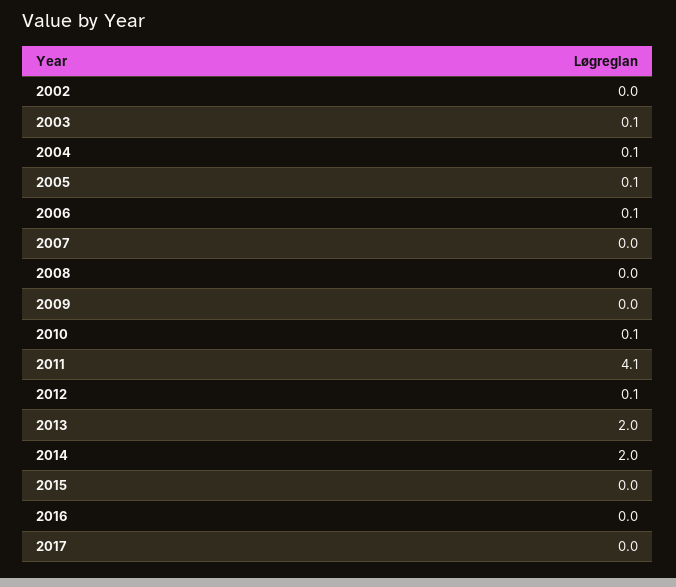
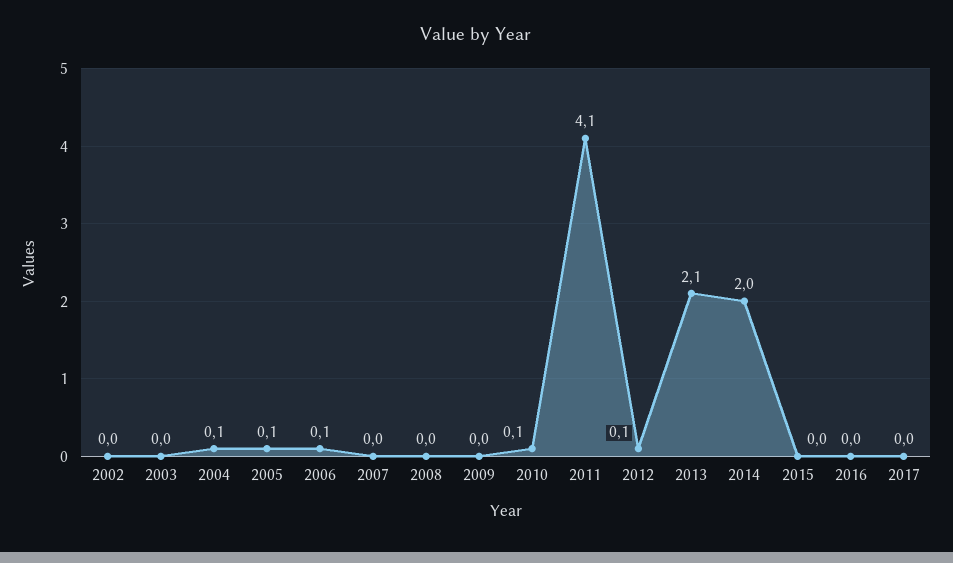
2003: 0.1 -> 0
2013: 2 -> 2.1

